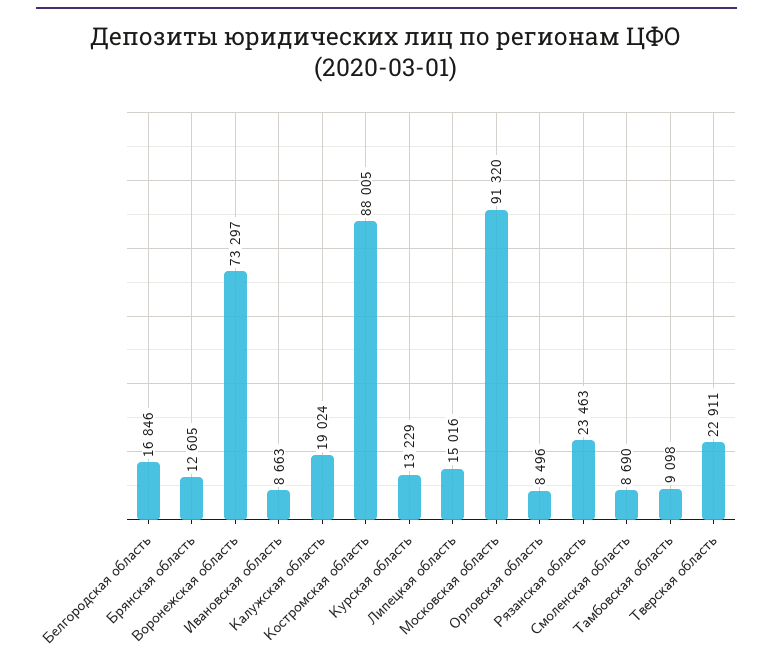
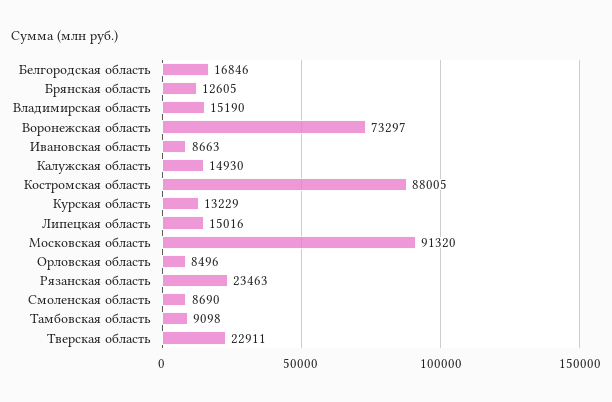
Калужская область: 19024 -> 14930
Владимирская область: none -> 15190

